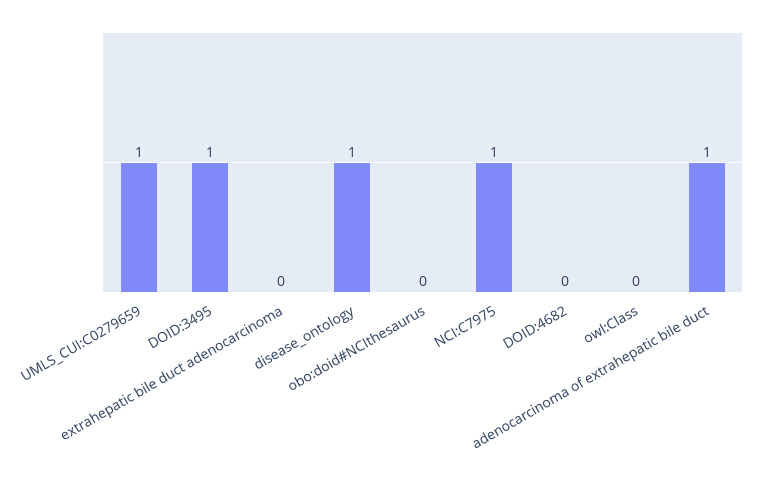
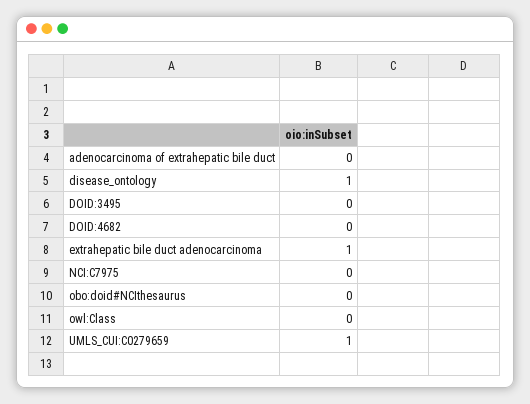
DOID:3495: 1 -> 0
extrahepatic bile duct adenocarcinoma: 0 -> 1
NCI:C7975: 1 -> 0
adenocarcinoma of extrahepatic bile duct: 1 -> 0

